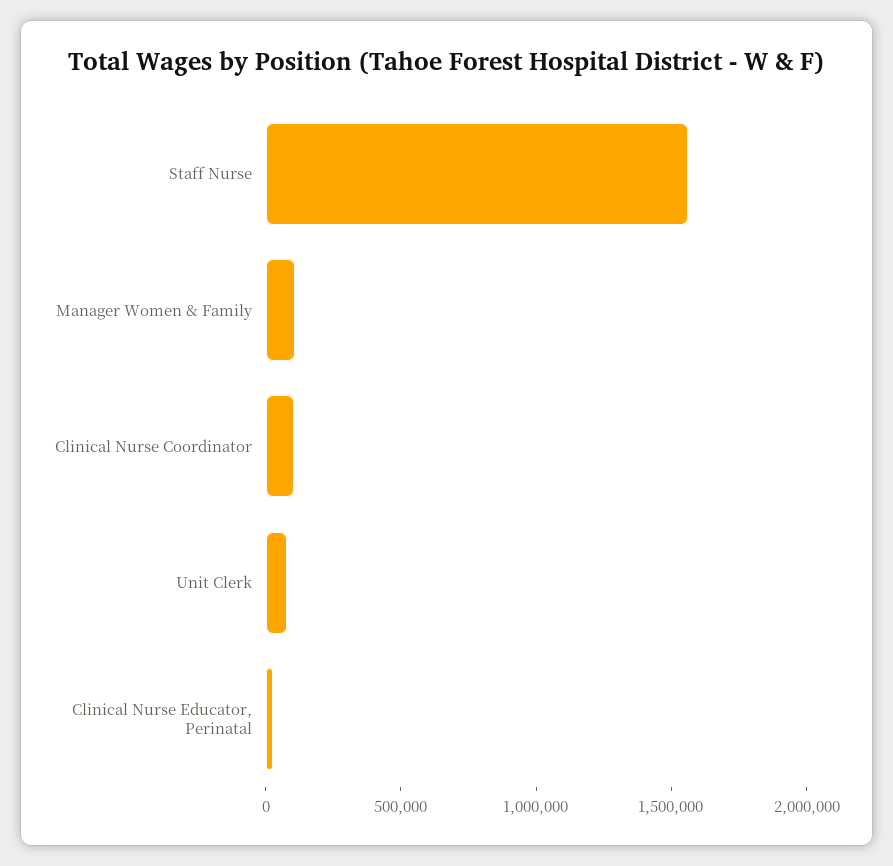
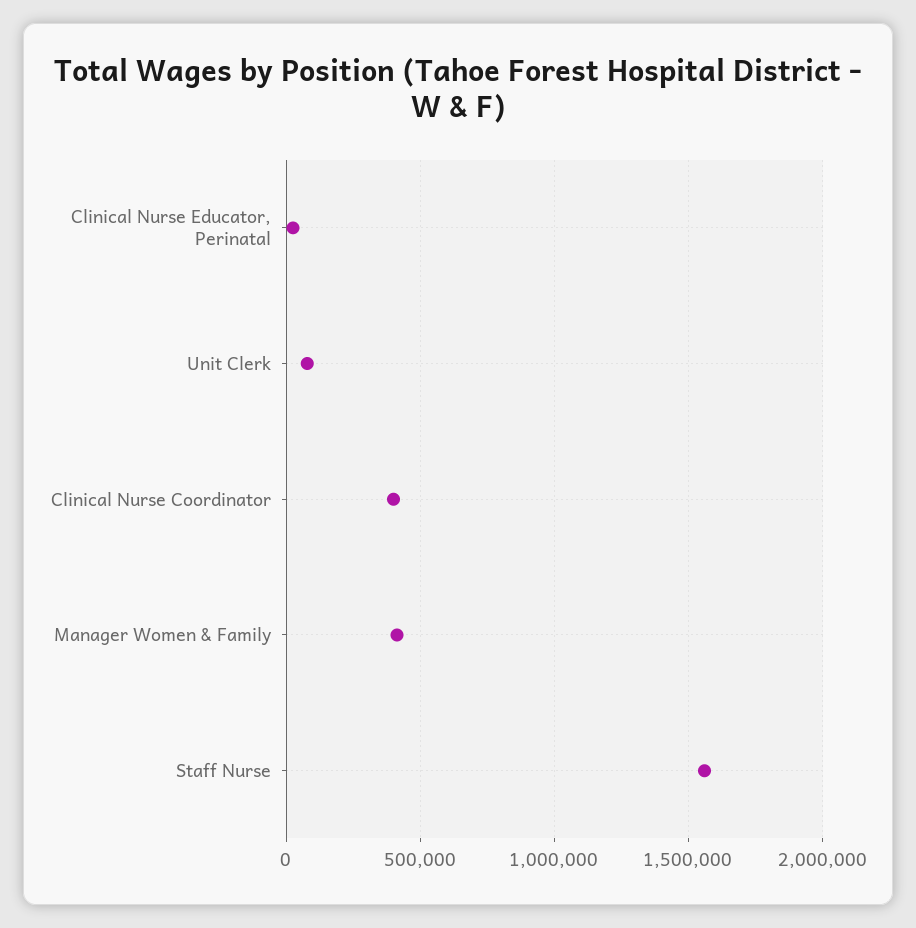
Manager Women & Family: 100000 -> 400000
Clinical Nurse Coordinator: 100000 -> 400000

